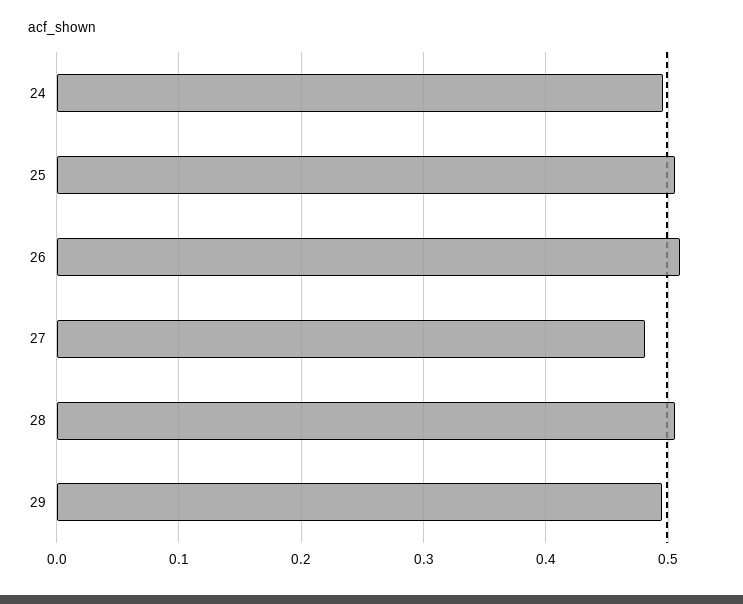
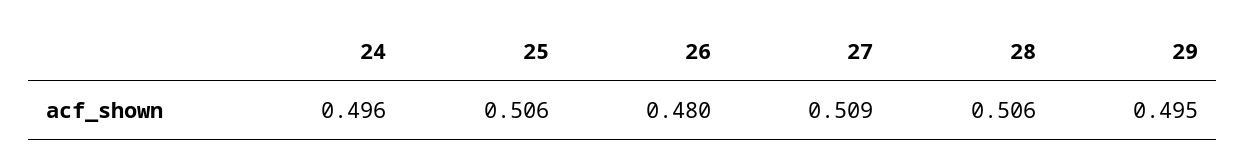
26: 0.51 -> 0.48
27: 0.48 -> 0.509

